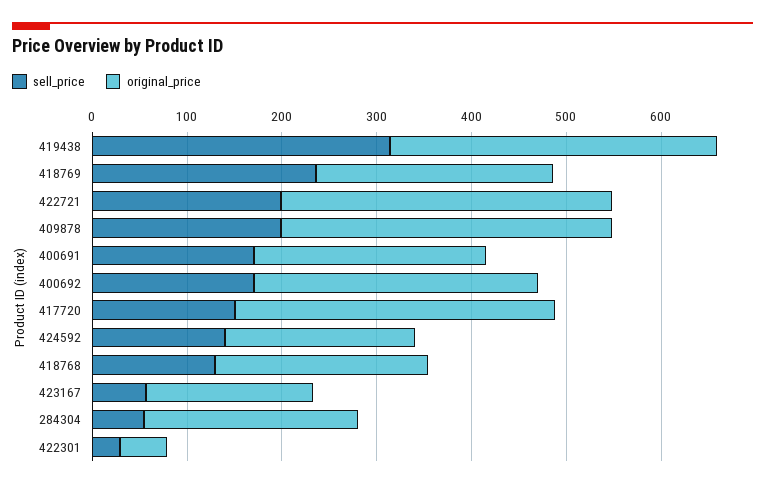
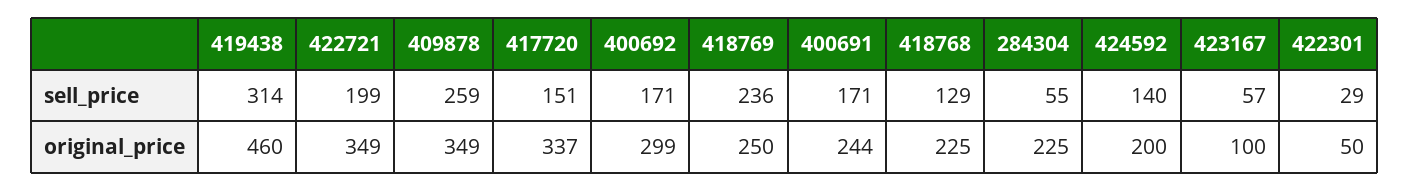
original_price, 419438: 340 -> 460
sell_price, 409878: 200 -> 259
original_price, 423167: 180 -> 100

